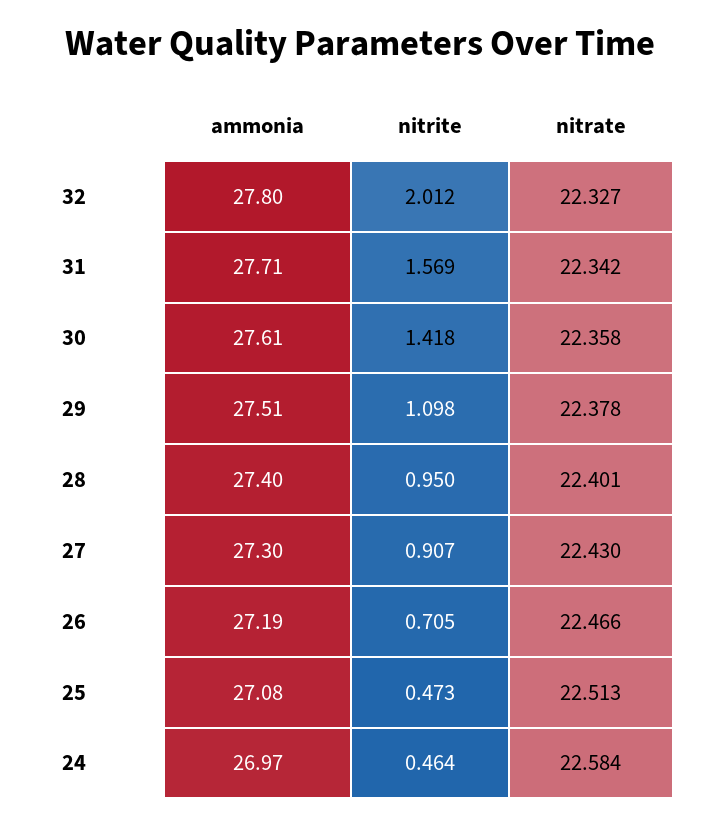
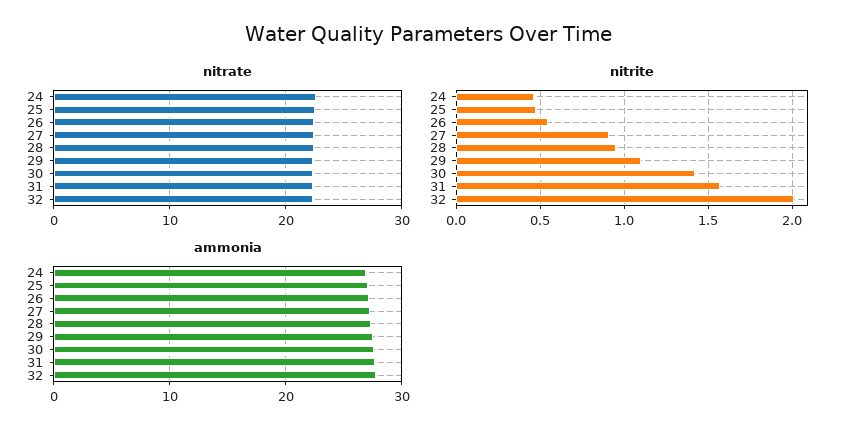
nitrite, 26: 0.705 -> 0.55

